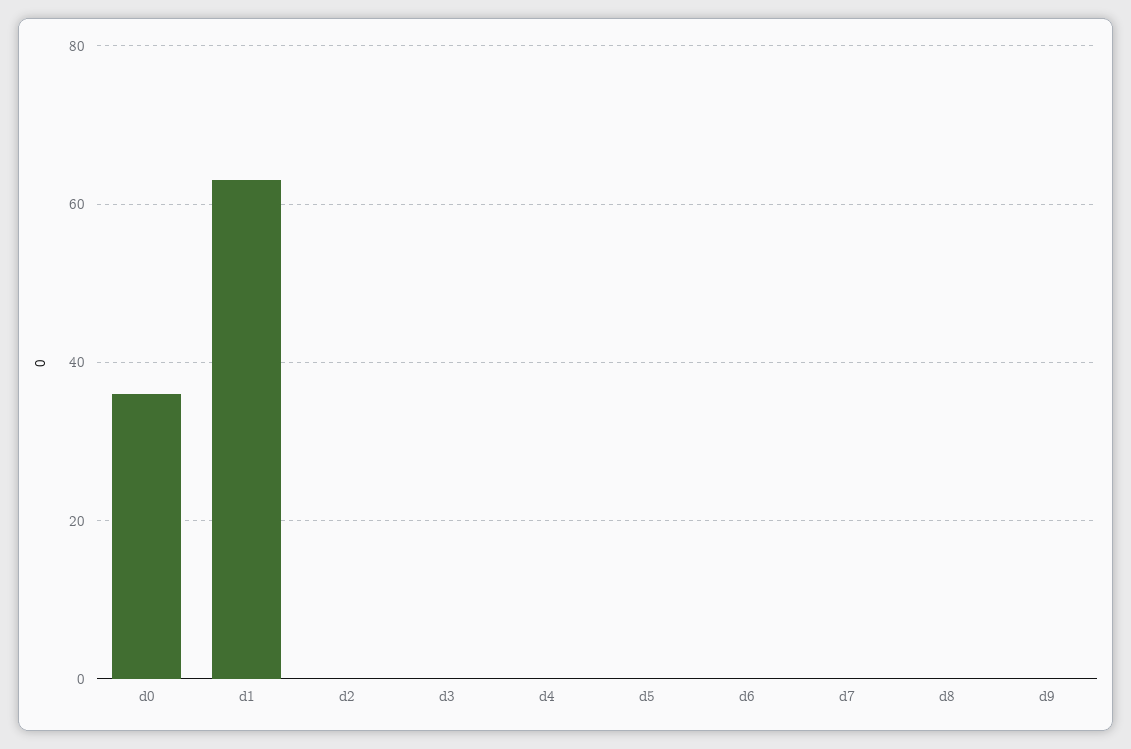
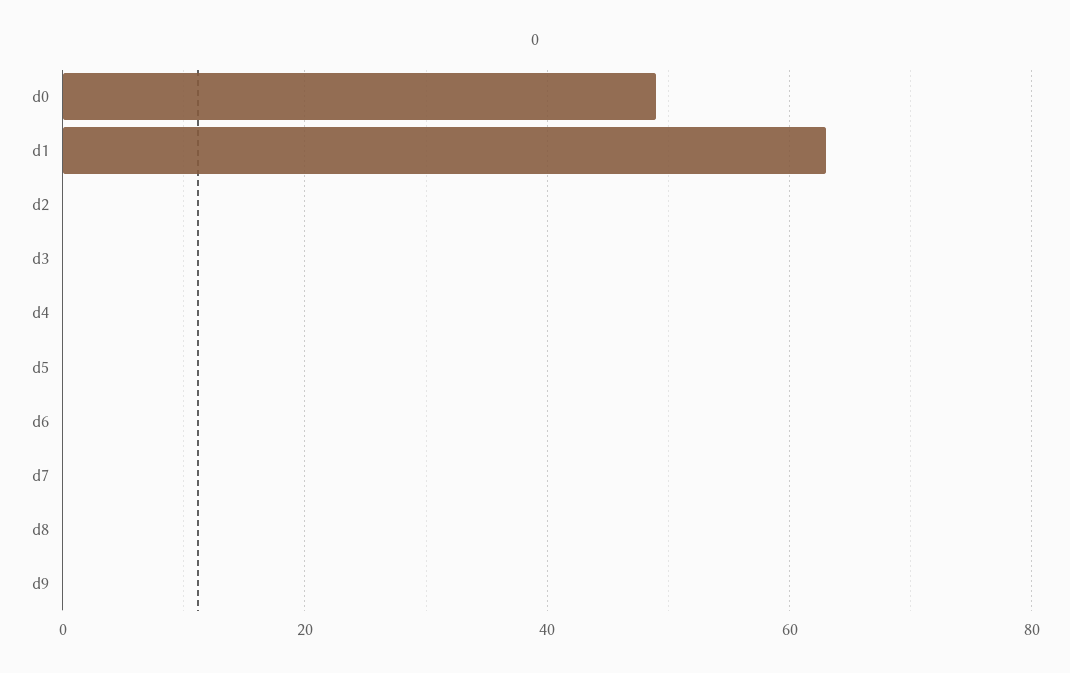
d0: 35 -> 50

